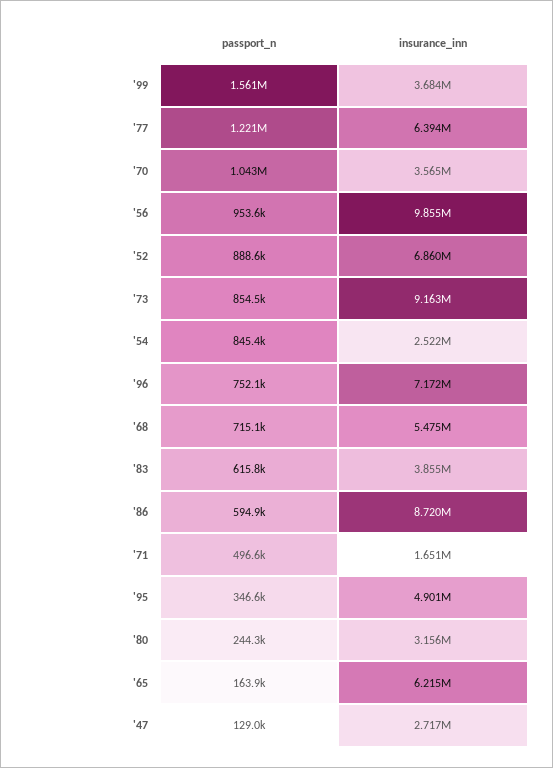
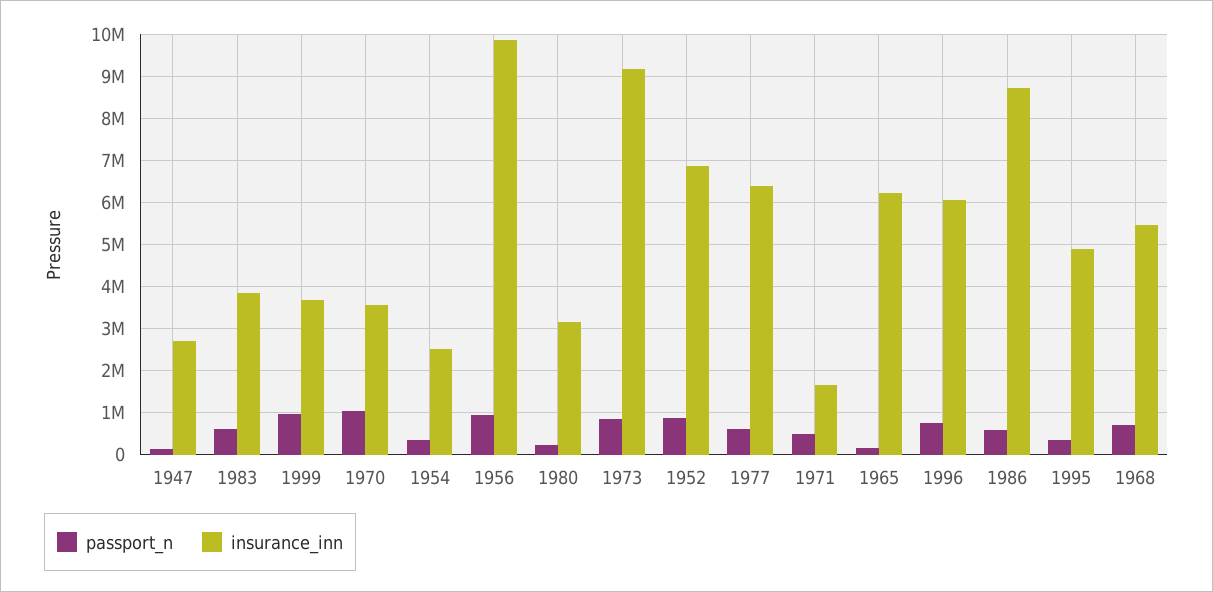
passport_n, '99: 1561000 -> 1000000
passport_n, '77: 1221000 -> 600000
passport_n, '54: 845400 -> 400000
insurance_inn, '96: 7172000 -> 6000000

